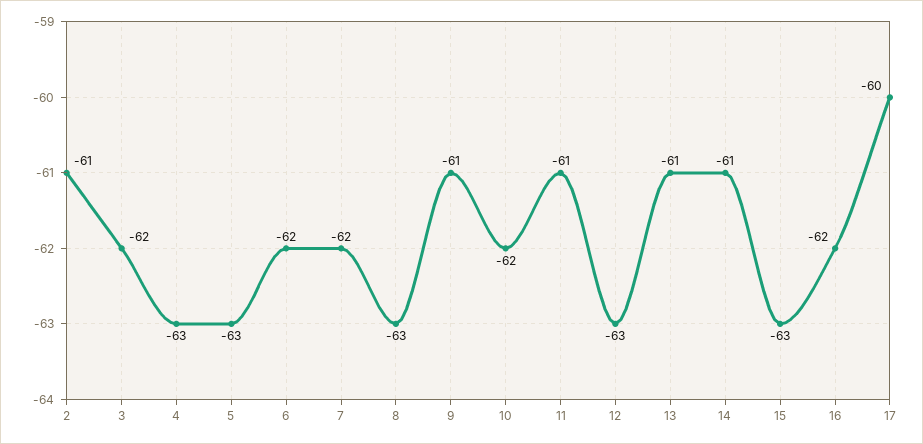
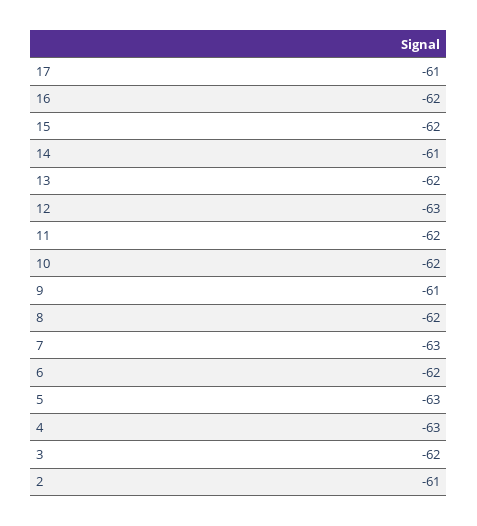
7: -62 -> -63
8: -63 -> -62
11: -61 -> -62
13: -61 -> -62
15: -63 -> -62
17: -60 -> -61

